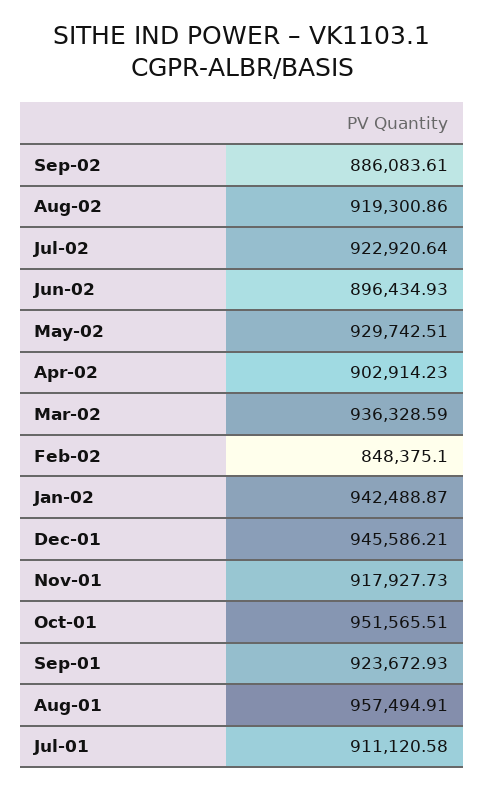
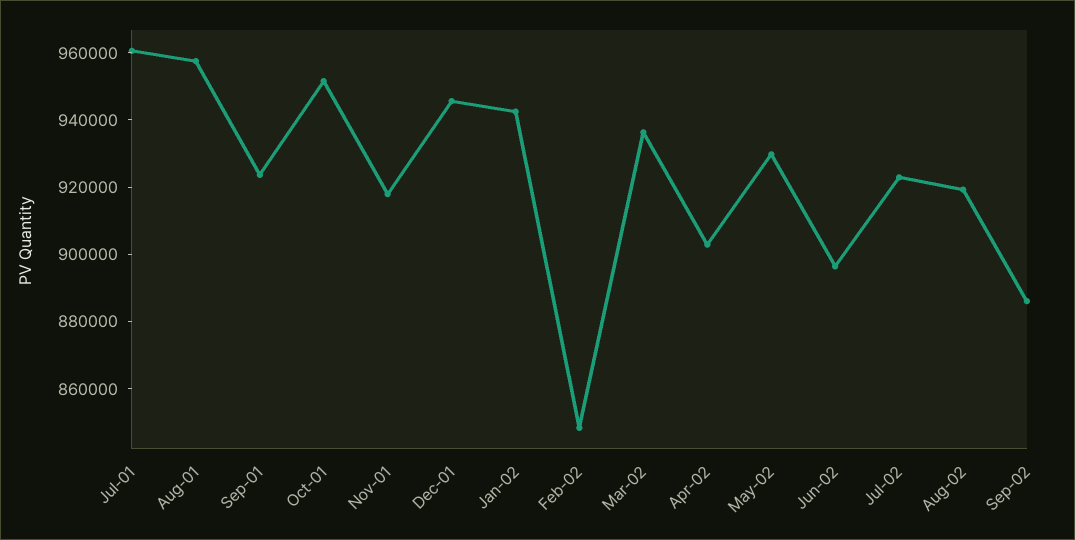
Jul-01: 911120.58 -> 960000

